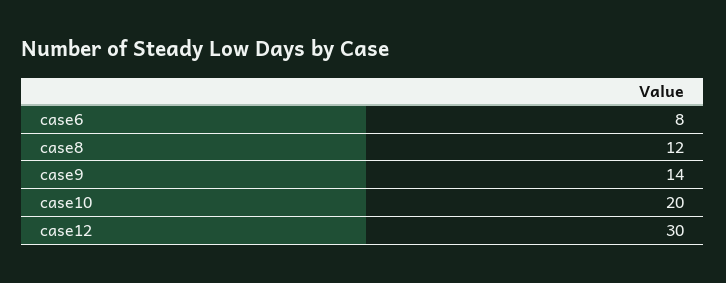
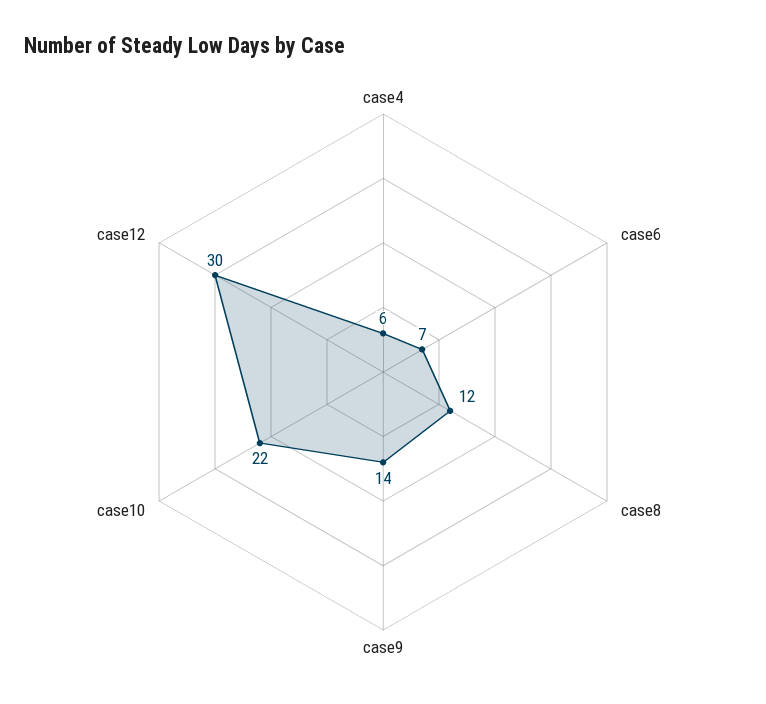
case6: 8 -> 7
case10: 20 -> 22
case4: none -> 6

